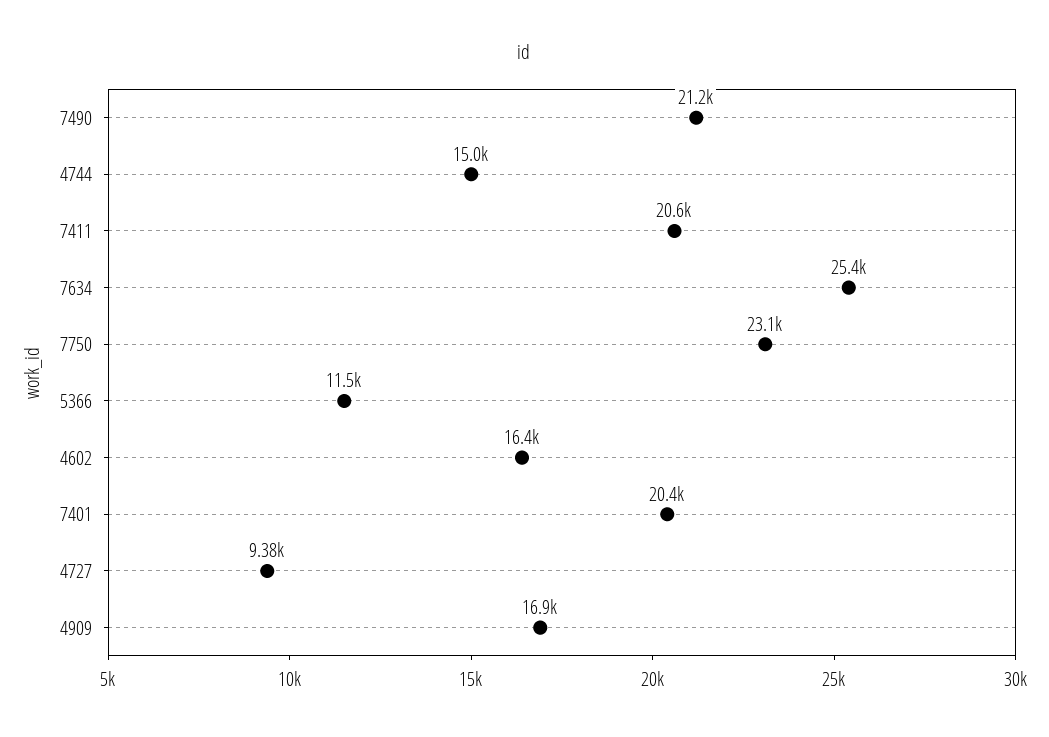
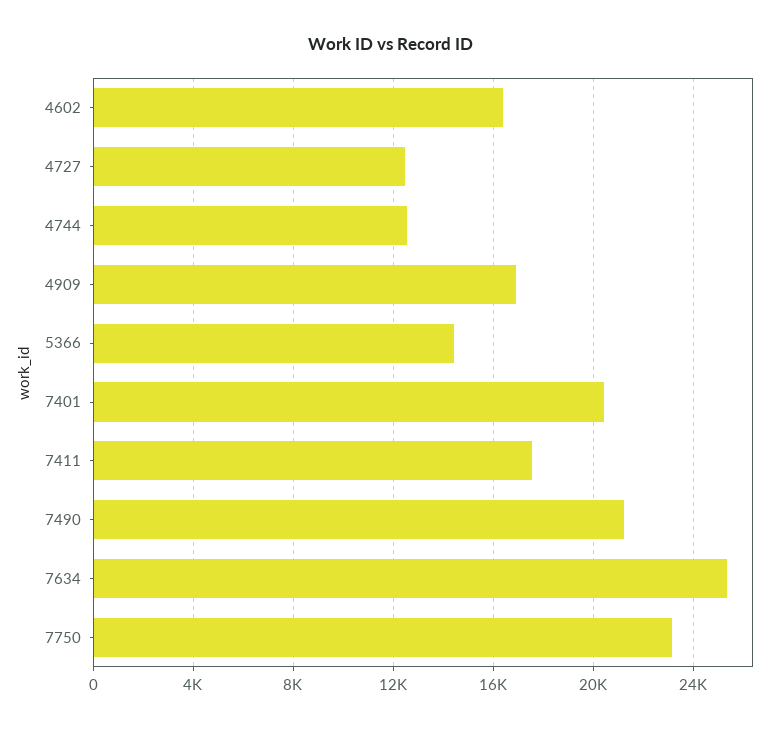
4744: 15000 -> 12500
7411: 20600 -> 17500
5366: 11500 -> 14500
4727: 9380 -> 12500

